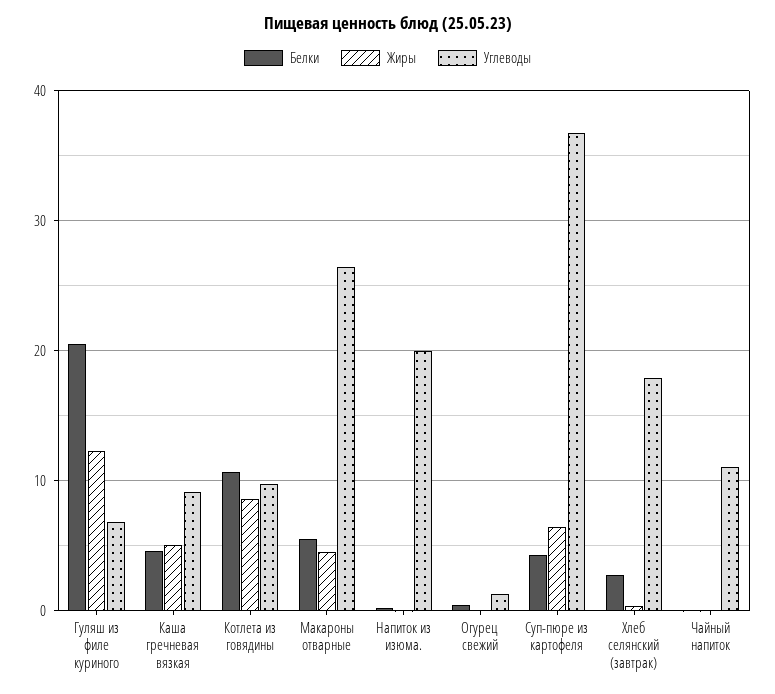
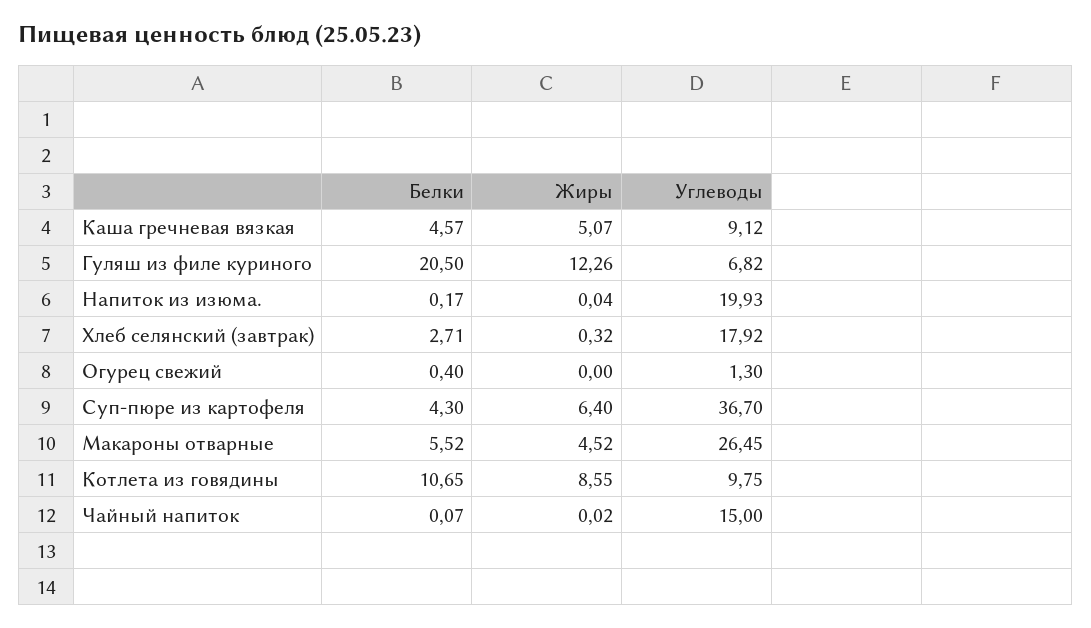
Углеводы, Чайный напиток: 11 -> 15

